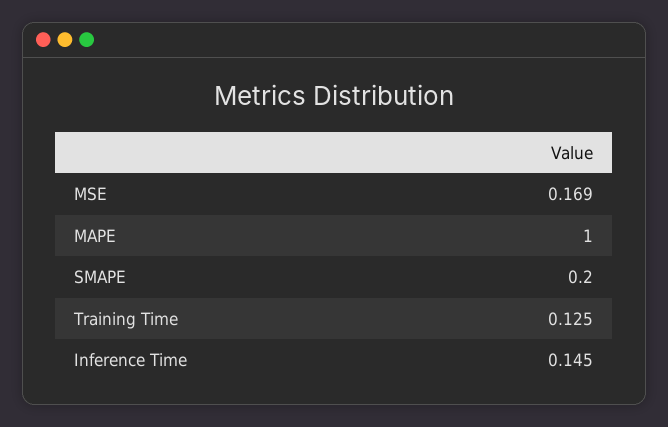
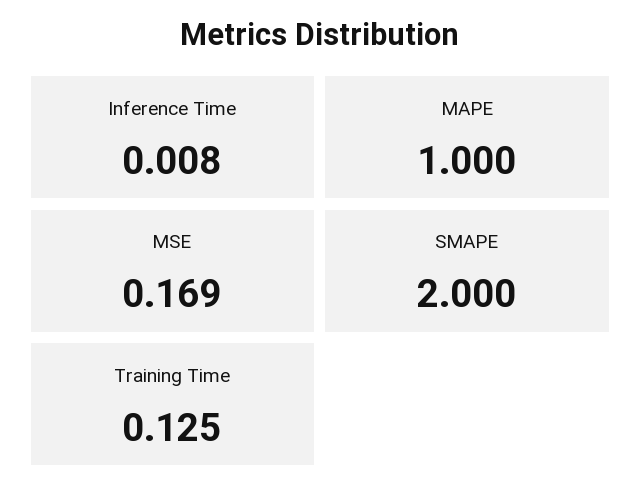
SMAPE: 0.2 -> 2
Inference Time: 0.145 -> 0.008

